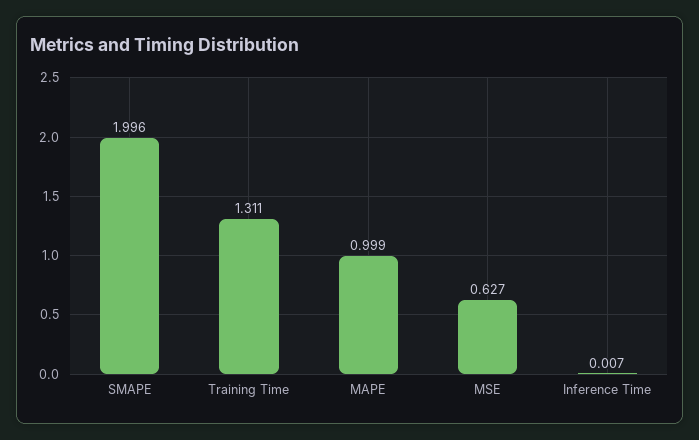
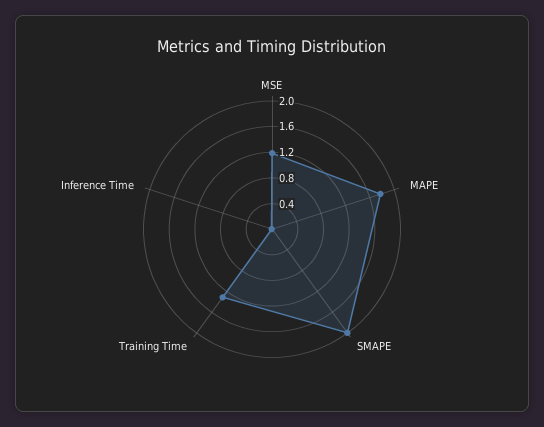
MAPE: 0.999 -> 1.8
MSE: 0.627 -> 1.2

